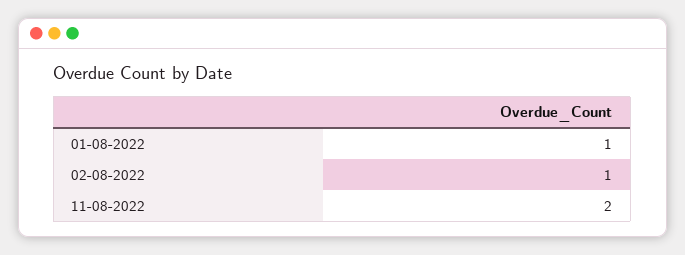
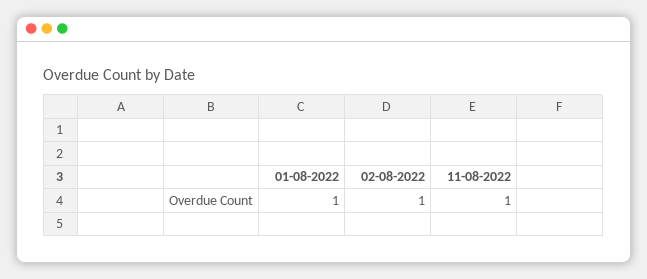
11-08-2022: 2 -> 1

